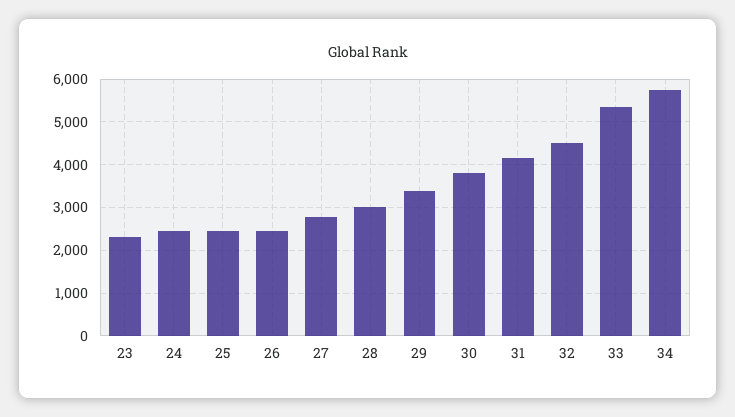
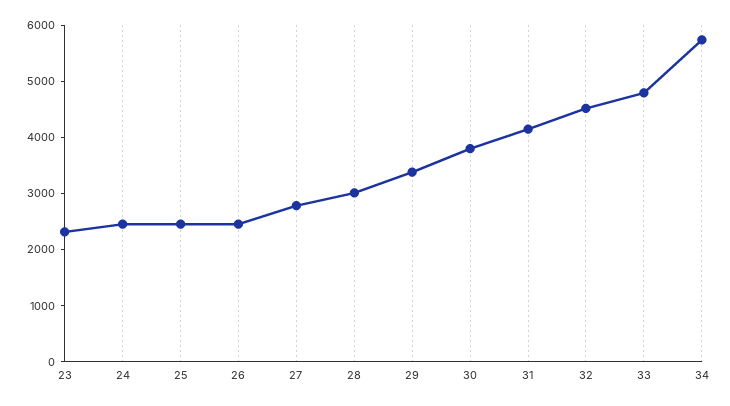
33: 5400 -> 4800

